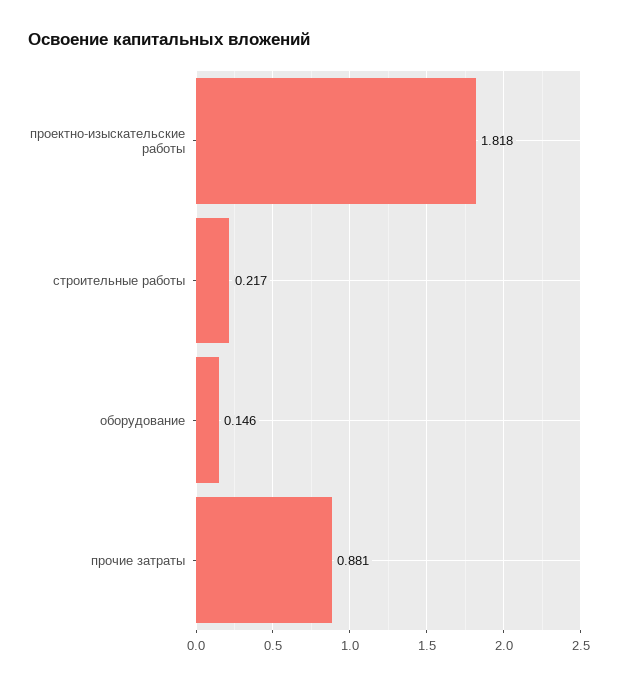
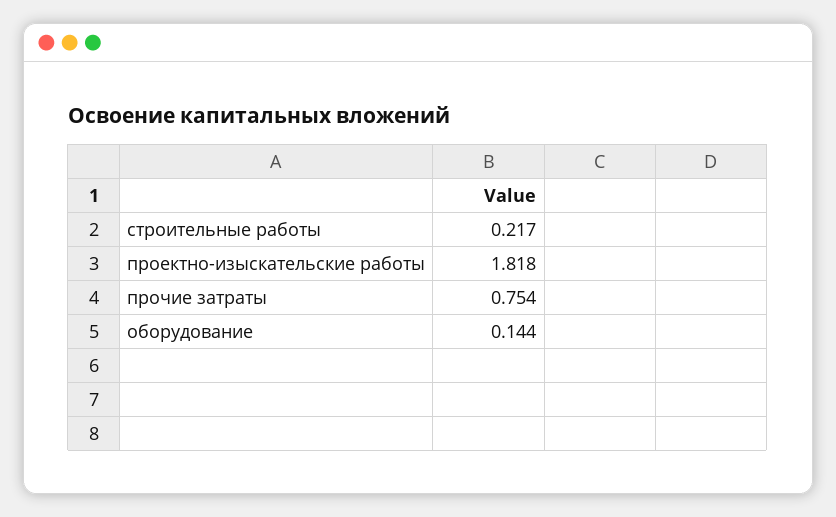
оборудование: 0.146 -> 0.144
прочие затраты: 0.881 -> 0.754

